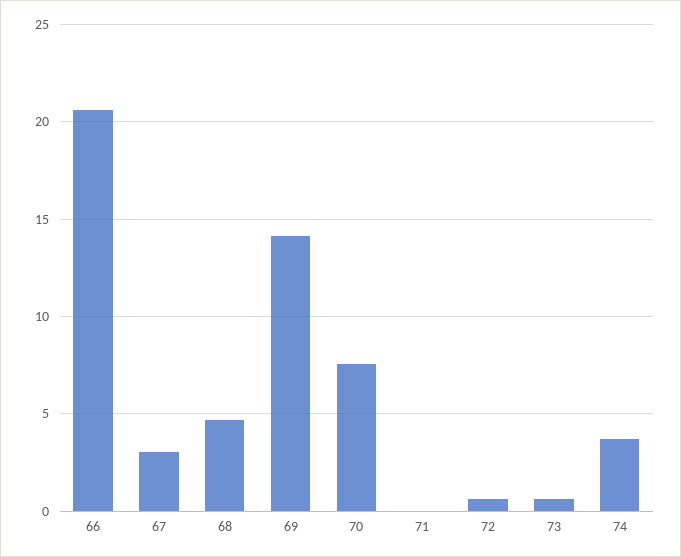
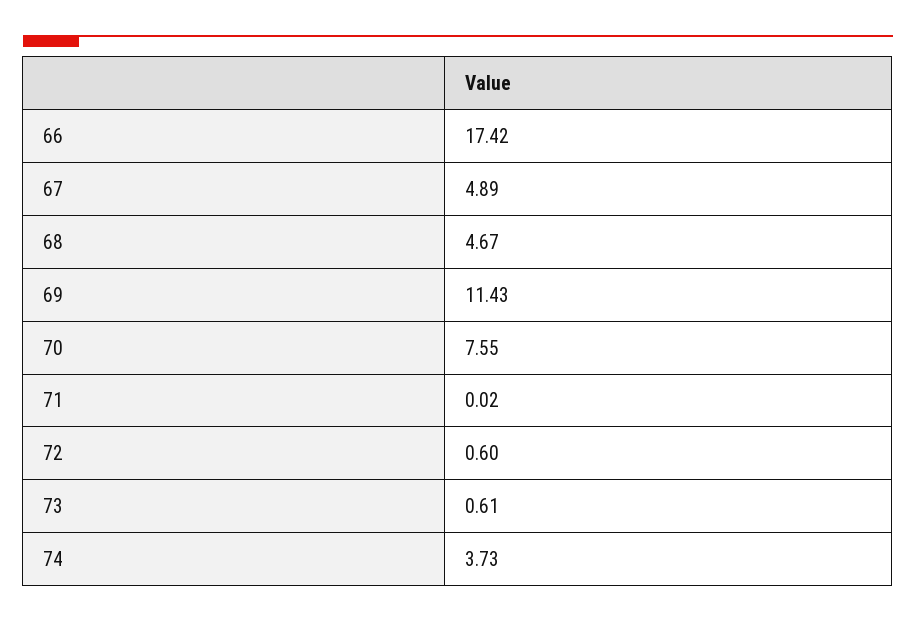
66: 20.5 -> 17.42
67: 3 -> 4.89
69: 14 -> 11.43

